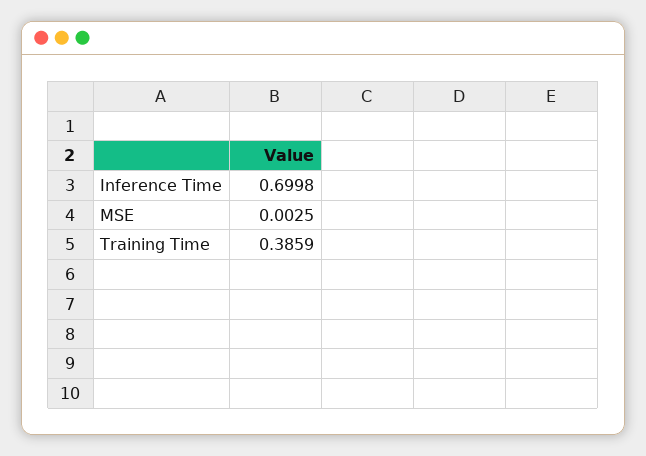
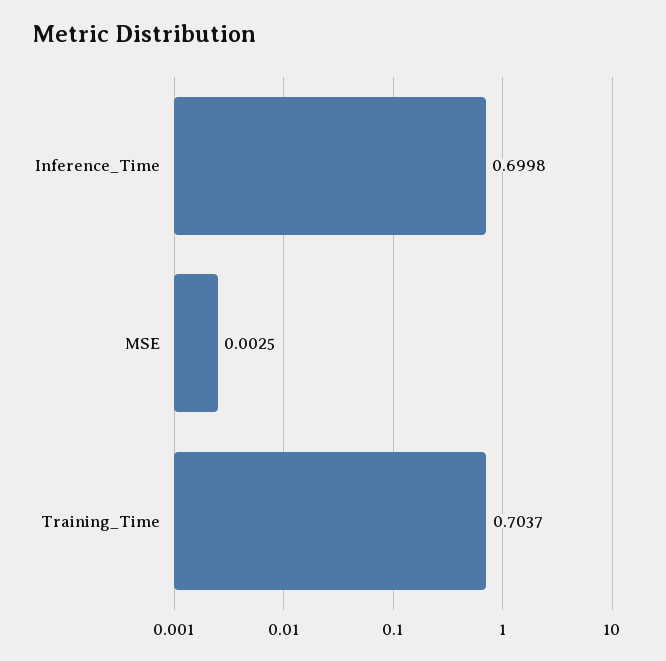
Training Time: 0.3859 -> 0.7037

